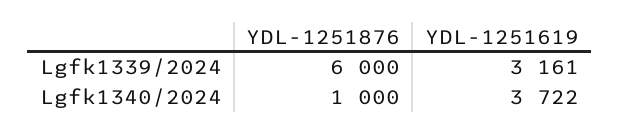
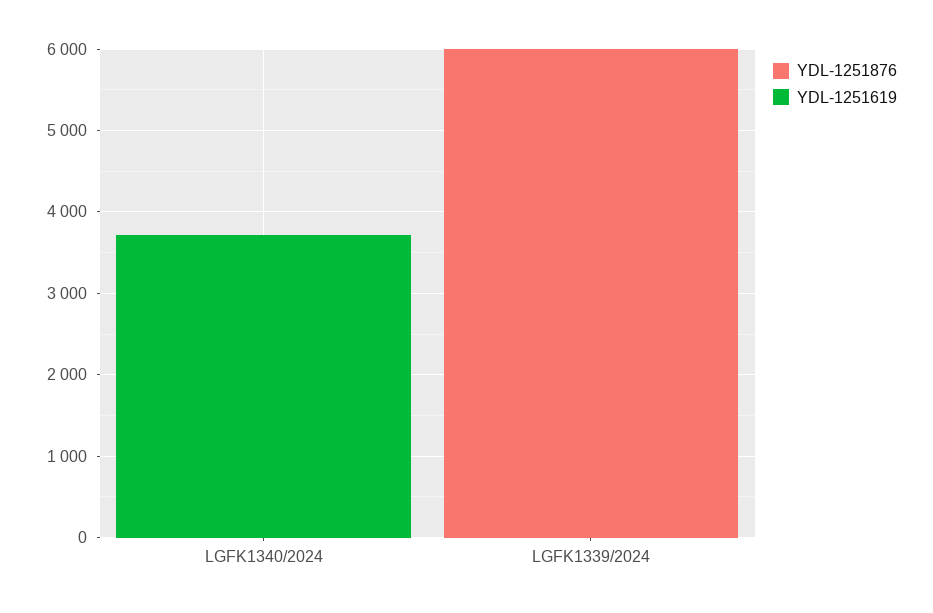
YDL-1251619, Lgfk1339/2024: 3161 -> 0
YDL-1251876, Lgfk1340/2024: 1000 -> 0

